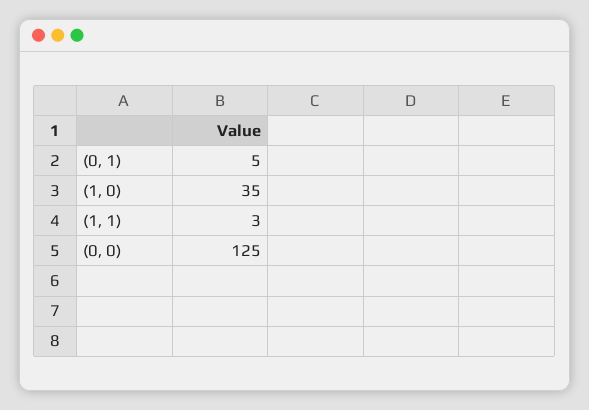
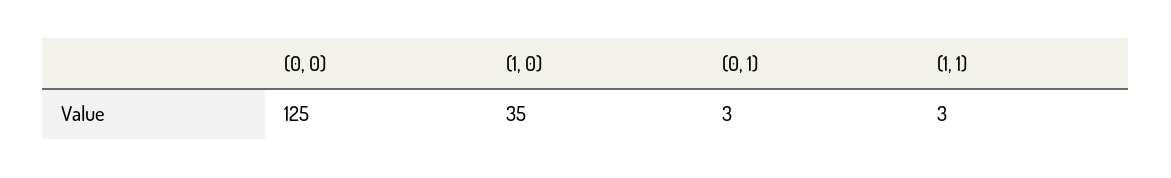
(0, 1): 5 -> 3

